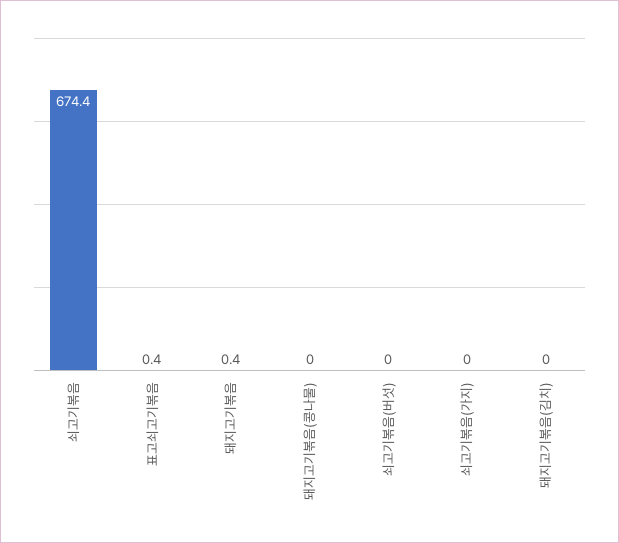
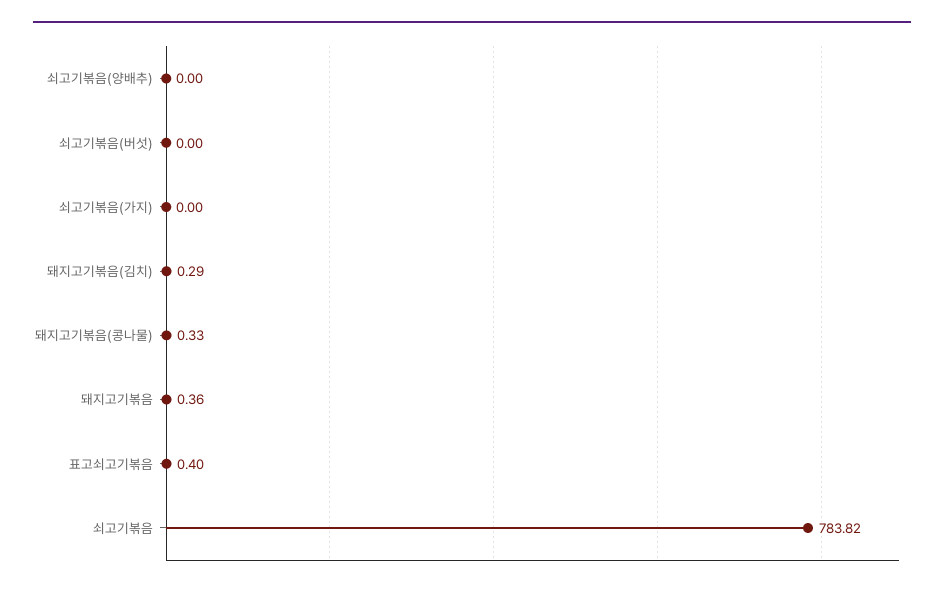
쇠고기볶음: 674.4 -> 783.82
돼지고기볶음(콩나물): 0 -> 0.33
돼지고기볶음(김치): 0 -> 0.29
쇠고기볶음(양배추): none -> 0

